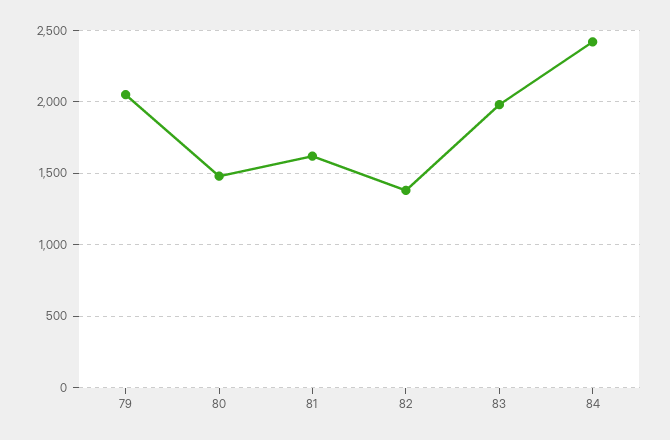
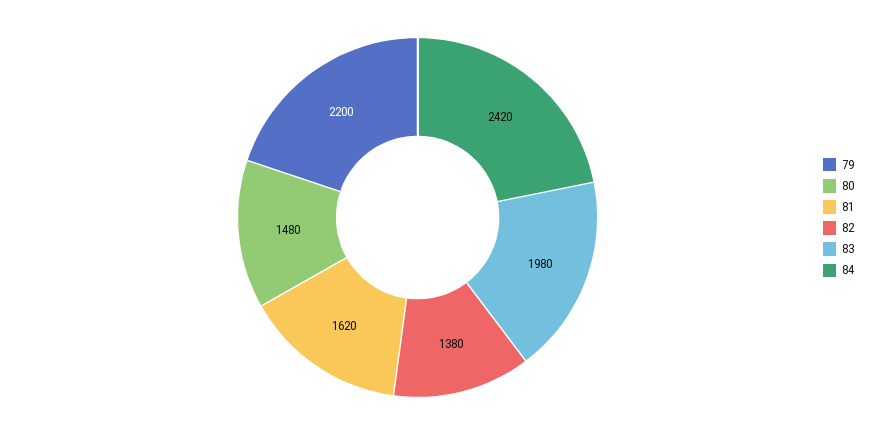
79: 2050 -> 2200

